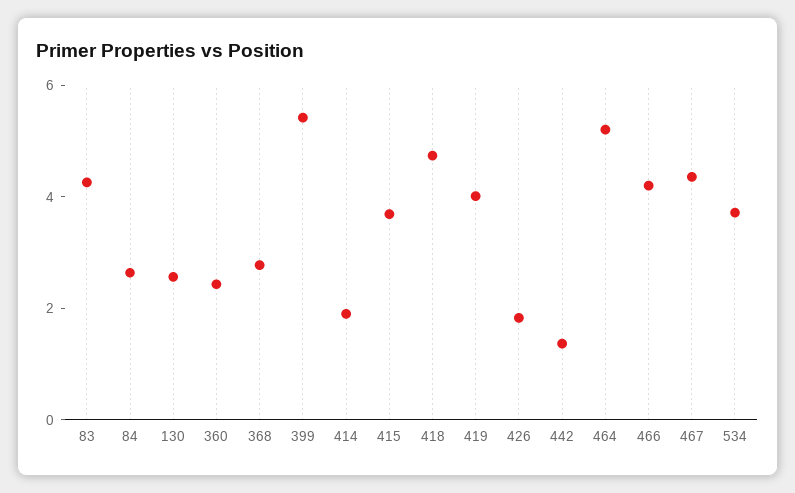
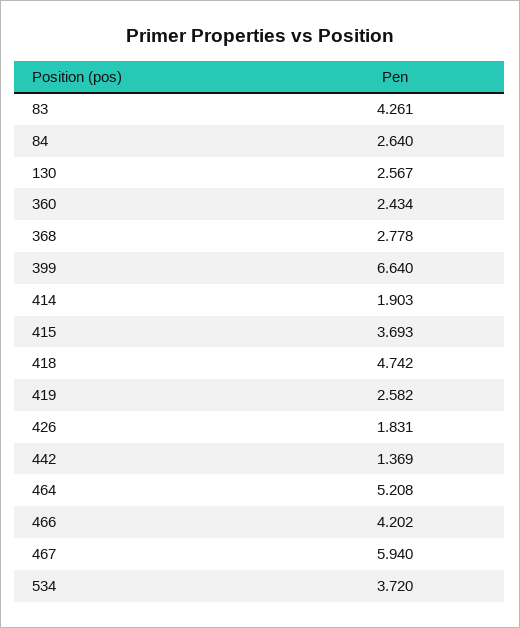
399: 5.5 -> 6.64
419: 4 -> 2.582
467: 4.5 -> 5.94

